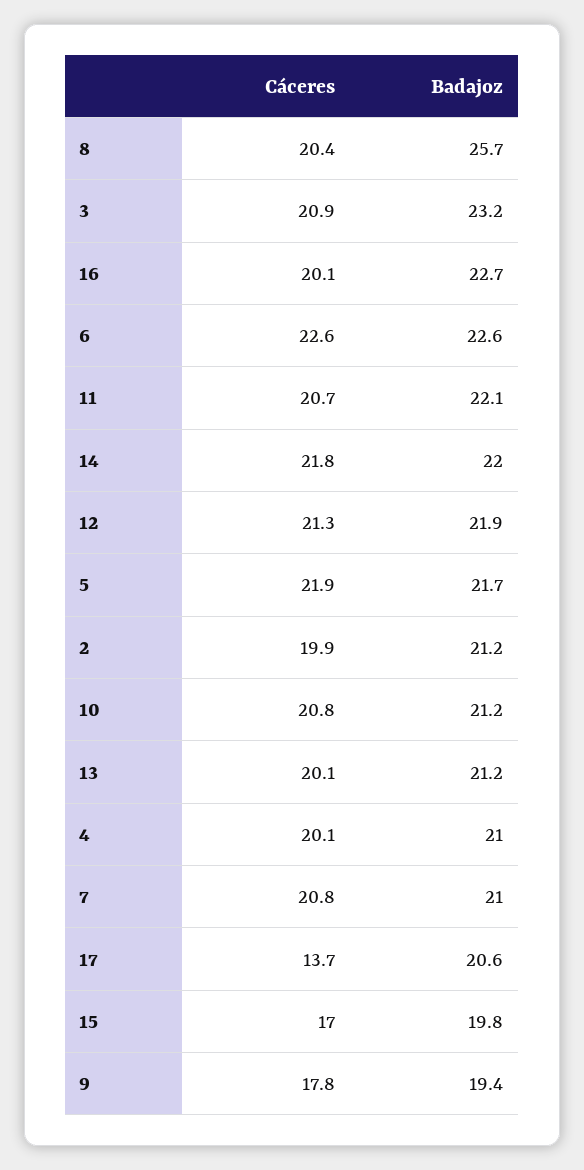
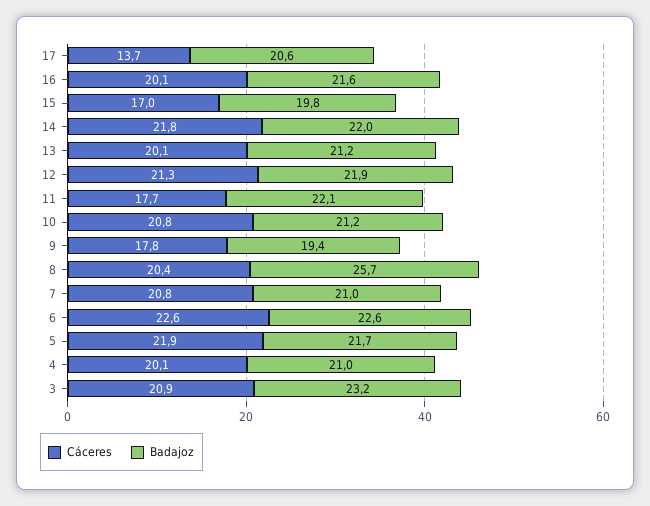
Badajoz, 16: 22.7 -> 21.6
Cáceres, 11: 20.7 -> 17.7
Cáceres, 2: 19.9 -> none
Badajoz, 2: 21.2 -> none

